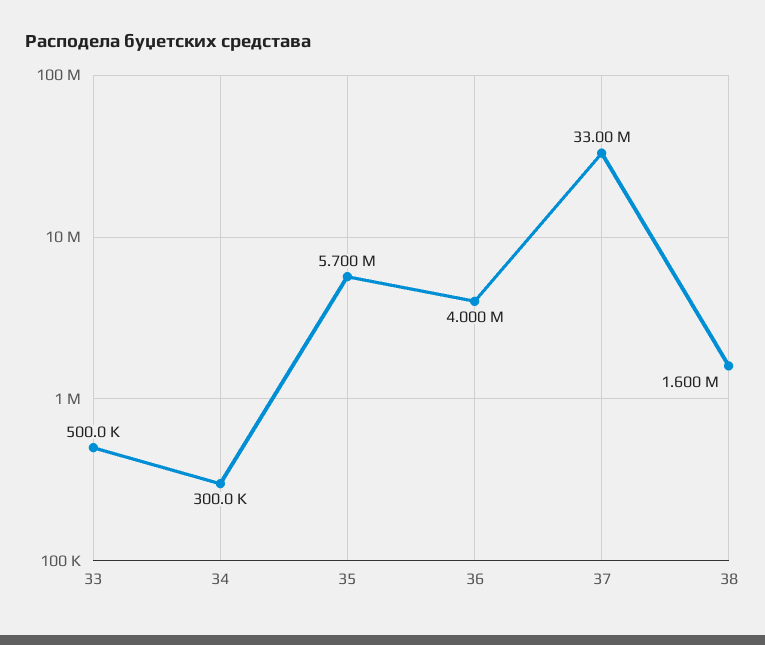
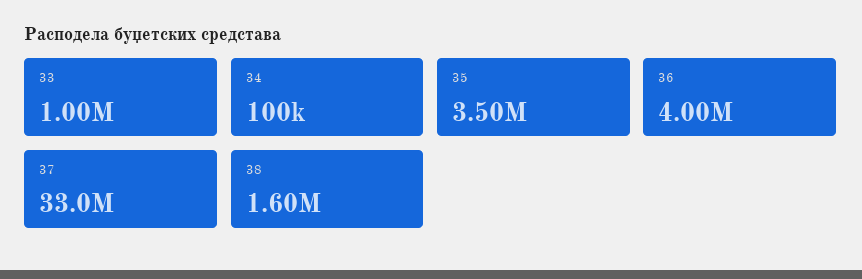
33: 500000 -> 1000000
34: 300000 -> 100000
35: 5700000 -> 3500000

